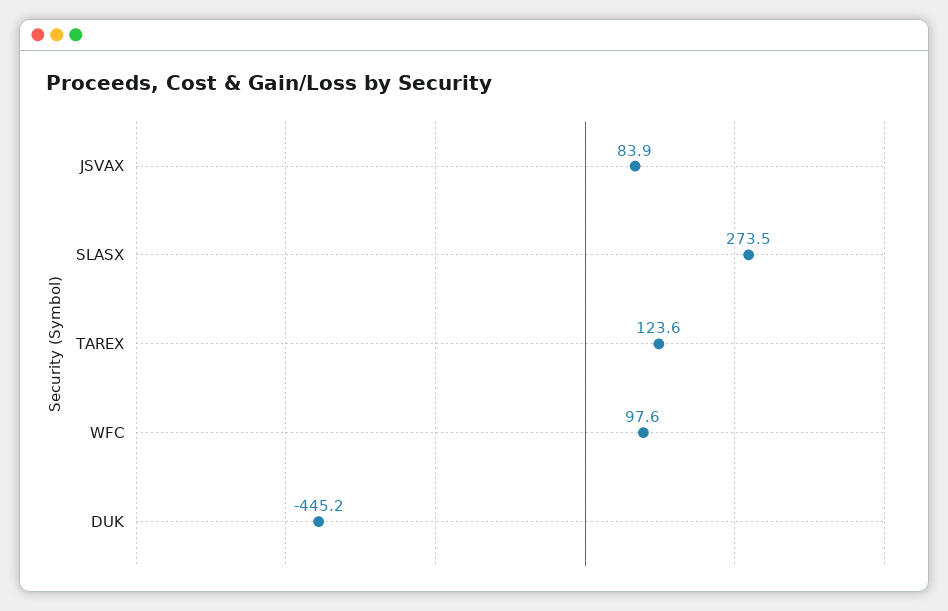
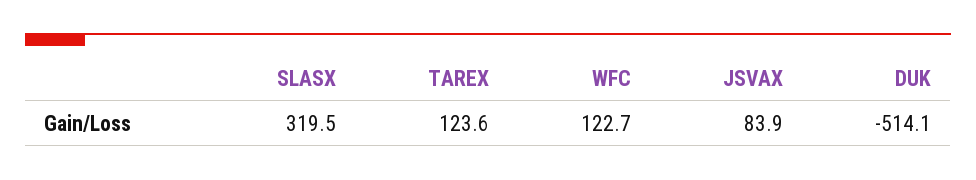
SLASX: 273.5 -> 319.5
WFC: 97.6 -> 122.7
DUK: -445.2 -> -514.1

